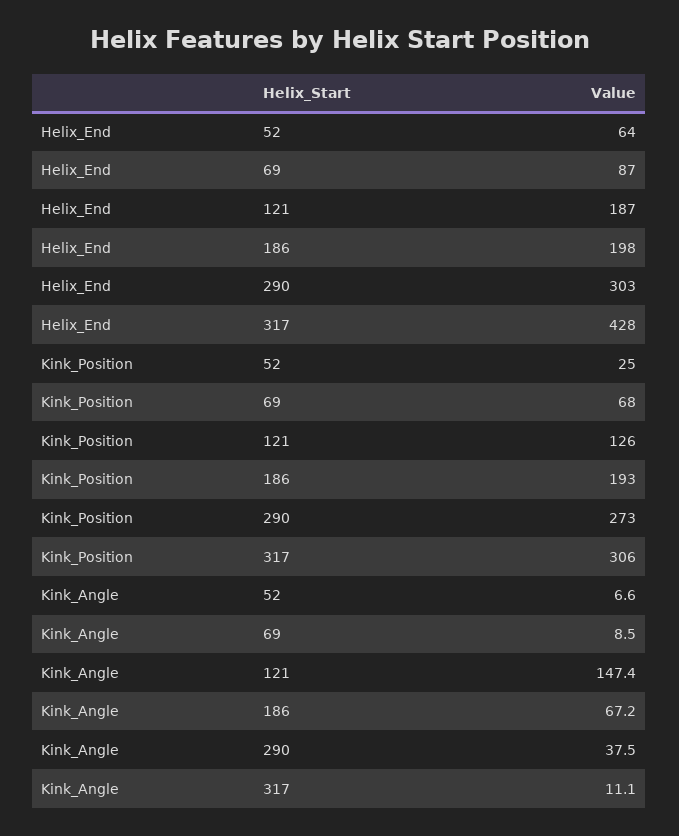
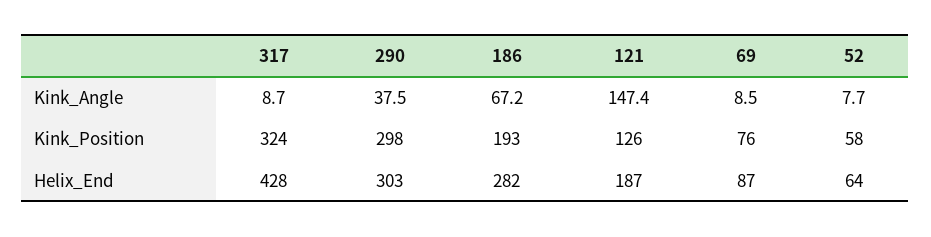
Helix_End, 186: 198 -> 282
Kink_Position, 52: 25 -> 58
Kink_Position, 69: 68 -> 76
Kink_Position, 290: 273 -> 298
Kink_Position, 317: 306 -> 324
Kink_Angle, 52: 6.6 -> 7.7
Kink_Angle, 317: 11.1 -> 8.7

